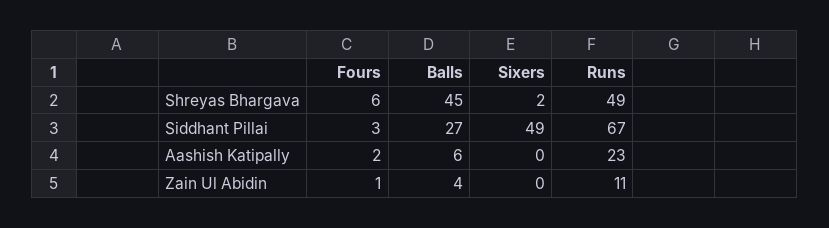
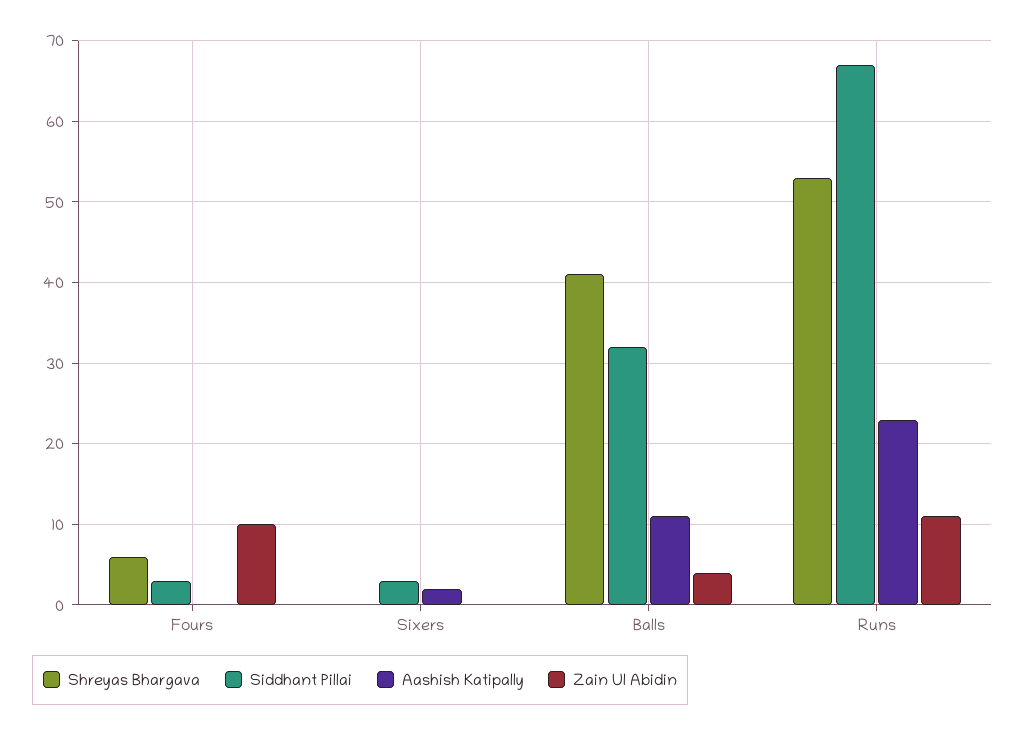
Shreyas Bhargava, Balls: 45 -> 41
Shreyas Bhargava, Sixers: 2 -> 0
Shreyas Bhargava, Runs: 49 -> 53
Siddhant Pillai, Balls: 27 -> 32
Siddhant Pillai, Sixers: 49 -> 3
Aashish Katipally, Fours: 2 -> 0
Aashish Katipally, Balls: 6 -> 11
Aashish Katipally, Sixers: 0 -> 2
Zain Ul Abidin, Fours: 1 -> 10

